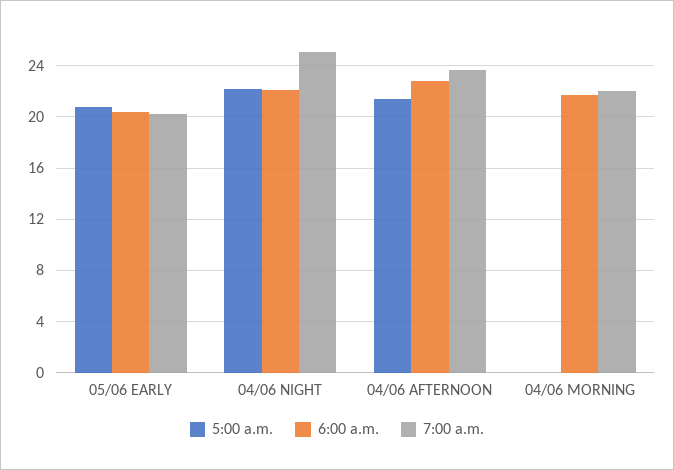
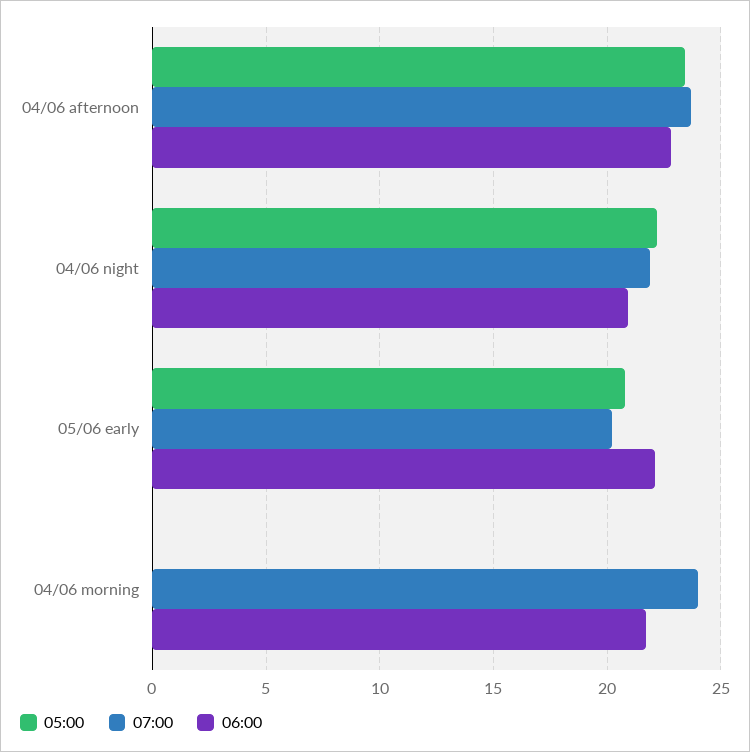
6:00 a.m., 05/06 EARLY: 20.5 -> 22
6:00 a.m., 04/06 NIGHT: 22 -> 21
7:00 a.m., 04/06 NIGHT: 25 -> 22
5:00 a.m., 04/06 AFTERNOON: 21.5 -> 23.5
7:00 a.m., 04/06 MORNING: 22 -> 24

